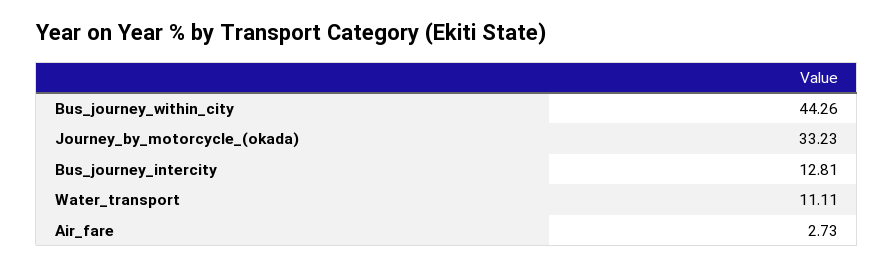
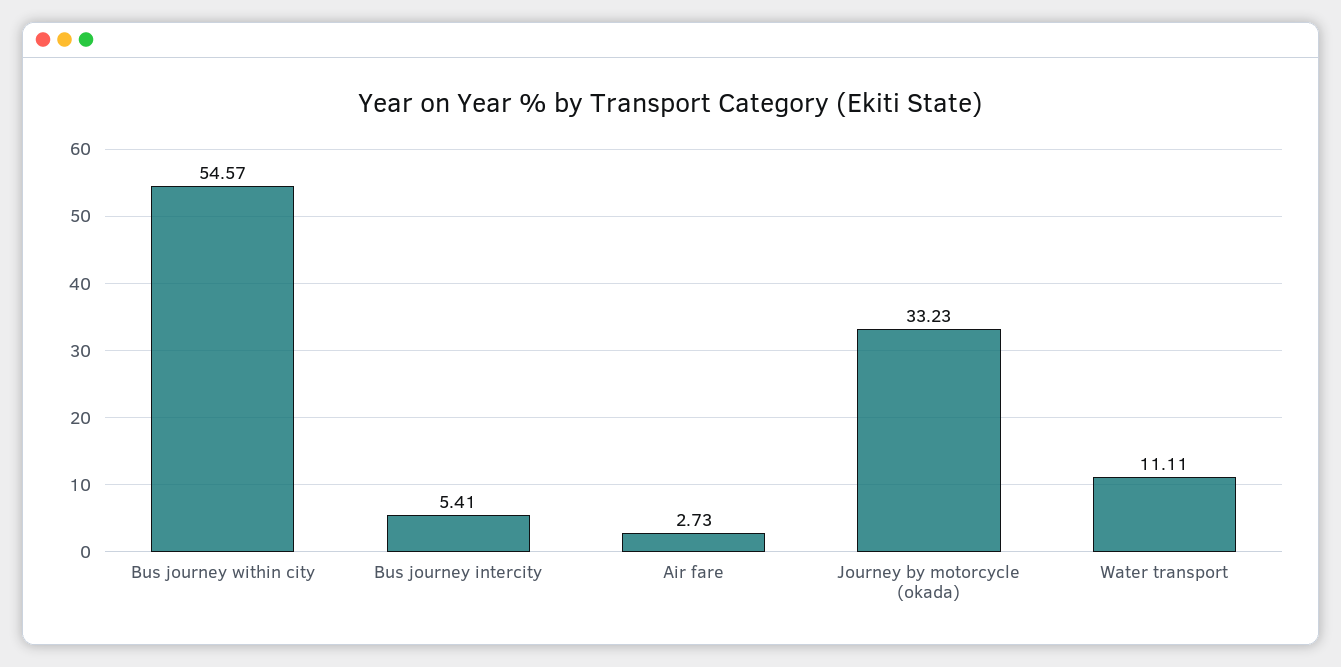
Bus_journey_within_city: 44.26 -> 54.57
Bus_journey_intercity: 12.81 -> 5.41

